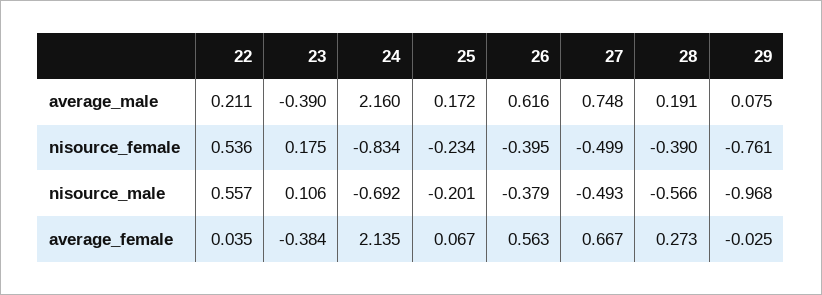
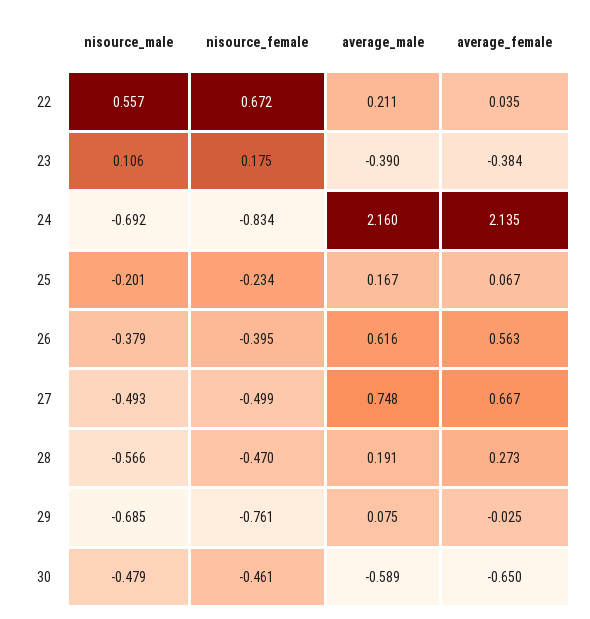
25, average_male: 0.172 -> 0.167
22, nisource_female: 0.536 -> 0.672
28, nisource_female: -0.39 -> -0.47
29, nisource_male: -0.968 -> -0.685
30, nisource_male: none -> -0.479
30, nisource_female: none -> -0.461
30, average_male: none -> -0.589
30, average_female: none -> -0.65

